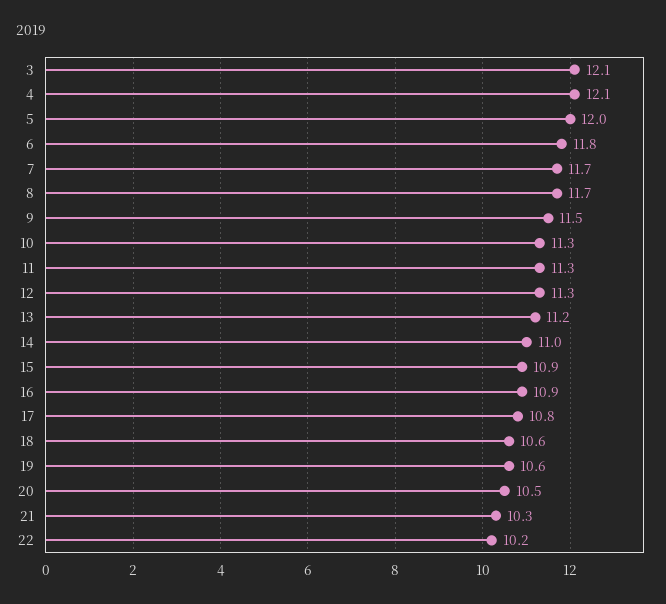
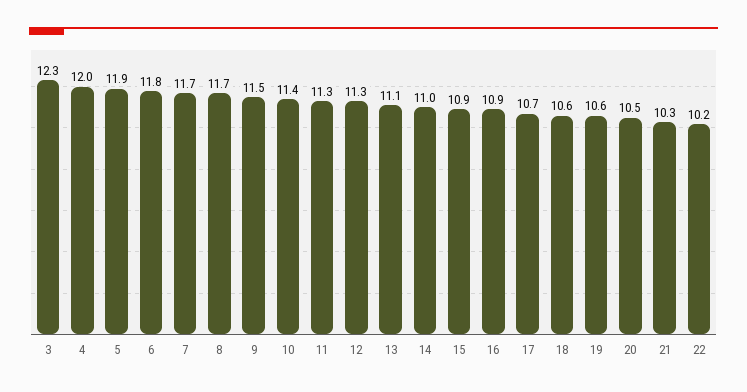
3: 12.1 -> 12.3
4: 12.1 -> 12
5: 12 -> 11.9
10: 11.3 -> 11.4
13: 11.2 -> 11.1
17: 10.8 -> 10.7

